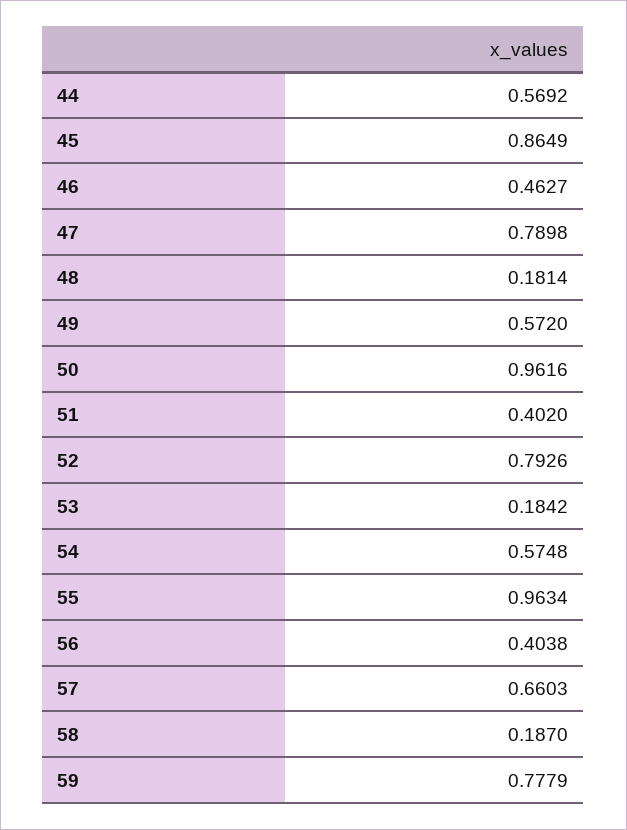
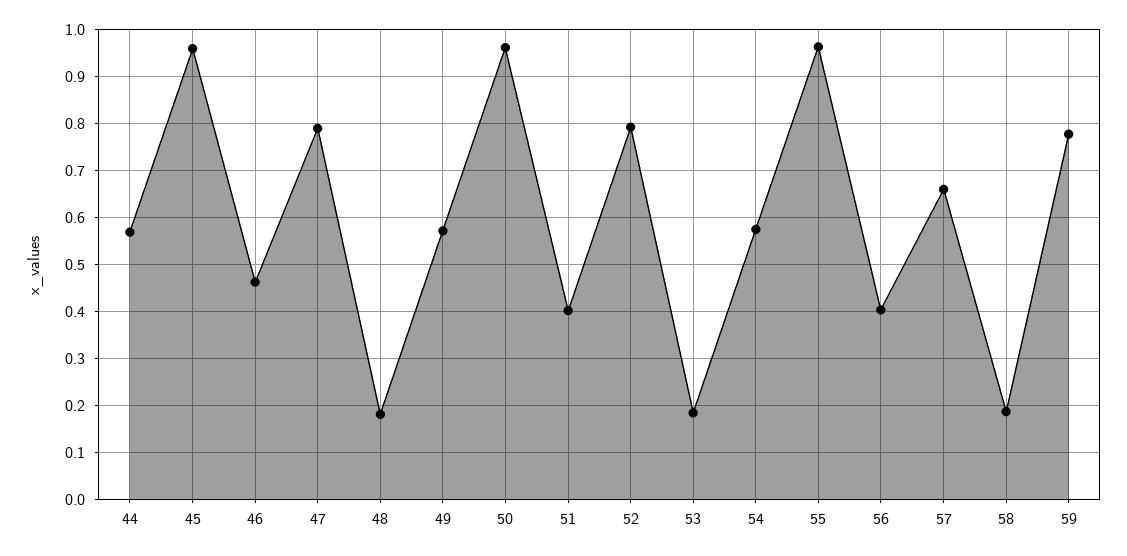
45: 0.8649 -> 0.96

